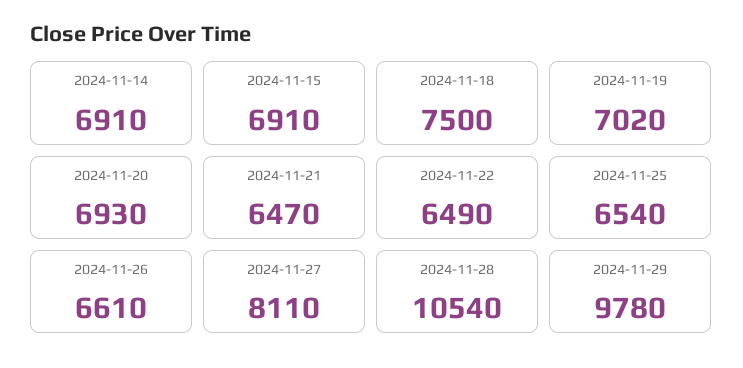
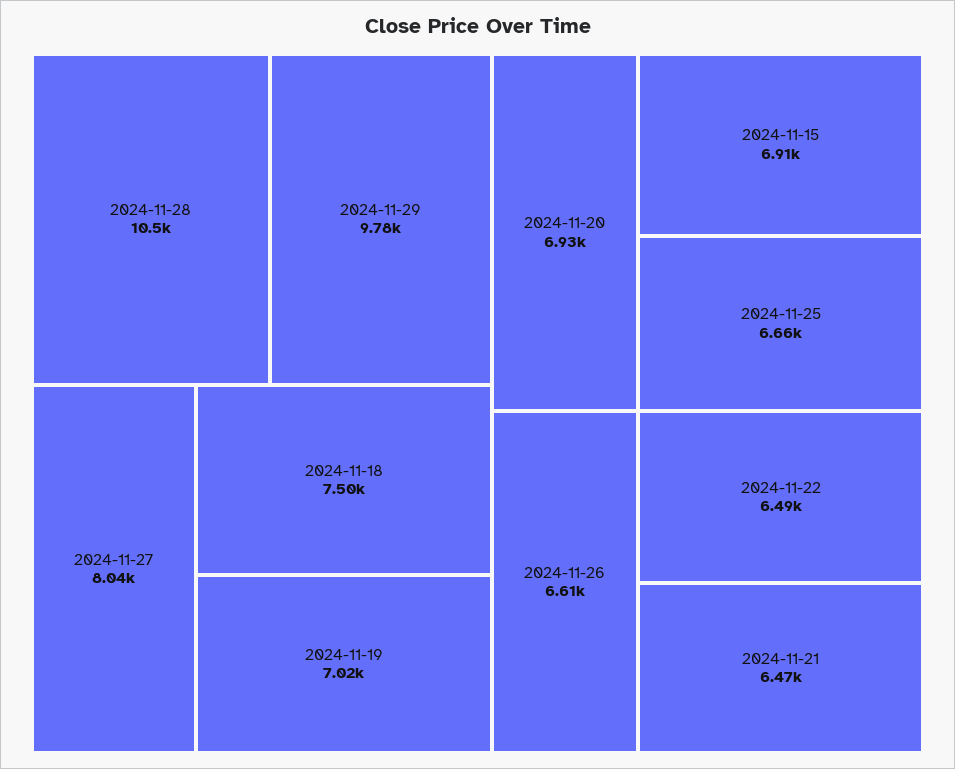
2024-11-14: 6910 -> none
2024-11-25: 6540 -> 6660
2024-11-27: 8110 -> 8040

